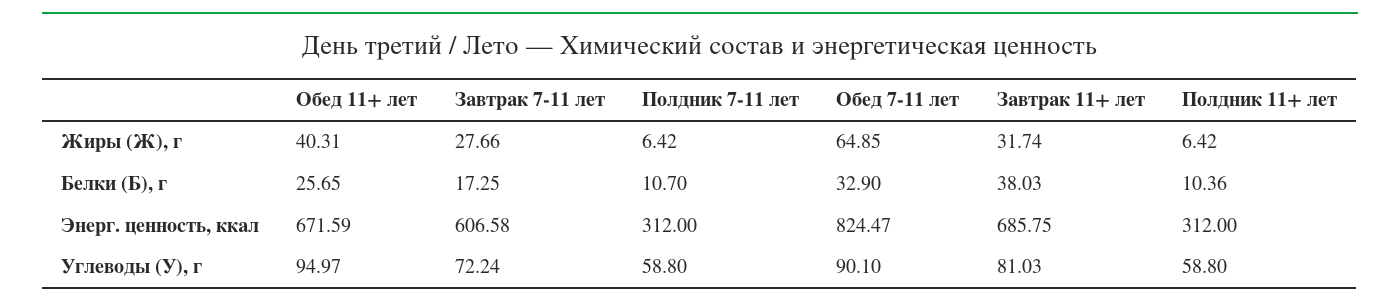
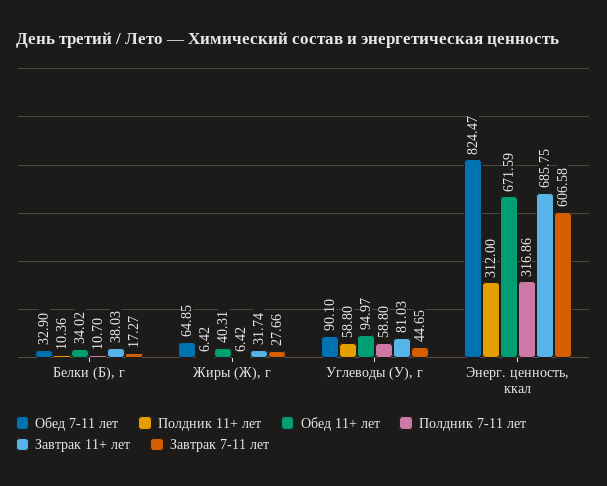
Обед 11+ лет, Белки (Б), г: 25.65 -> 34.02
Завтрак 7-11 лет, Белки (Б), г: 17.25 -> 17.27
Полдник 7-11 лет, Энерг. ценность, ккал: 312 -> 316.86
Завтрак 7-11 лет, Углеводы (У), г: 72.24 -> 44.65

